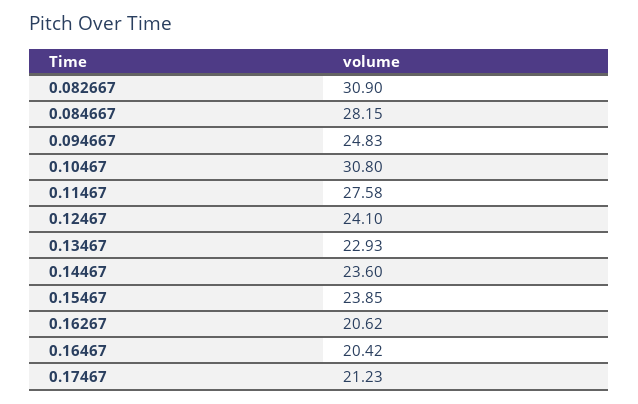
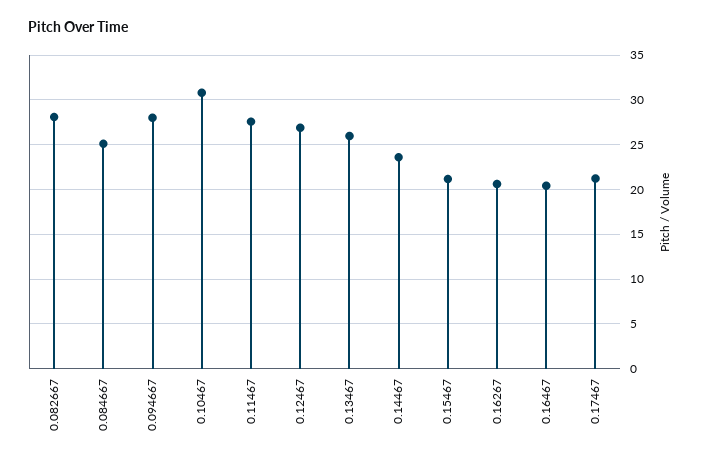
0.082667: 30.9 -> 28
0.084667: 28.15 -> 25
0.094667: 24.83 -> 28
0.12467: 24.1 -> 27
0.13467: 22.93 -> 26
0.15467: 23.85 -> 21

